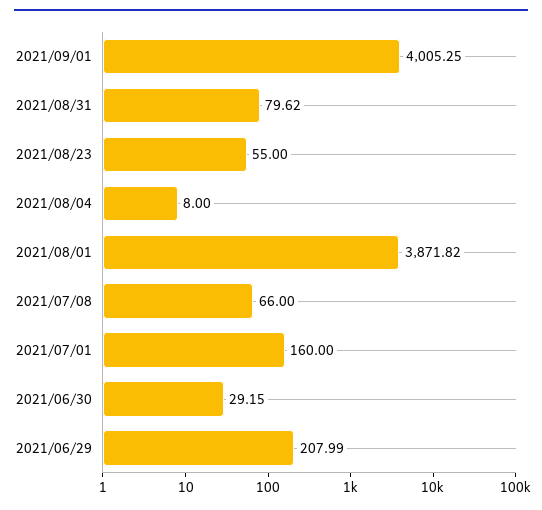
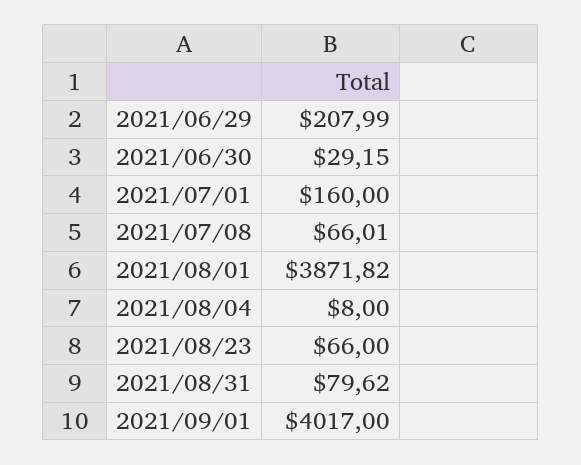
2021/09/01: 4005.25 -> 4017
2021/08/23: 55 -> 66
2021/07/08: 66 -> 66.01

